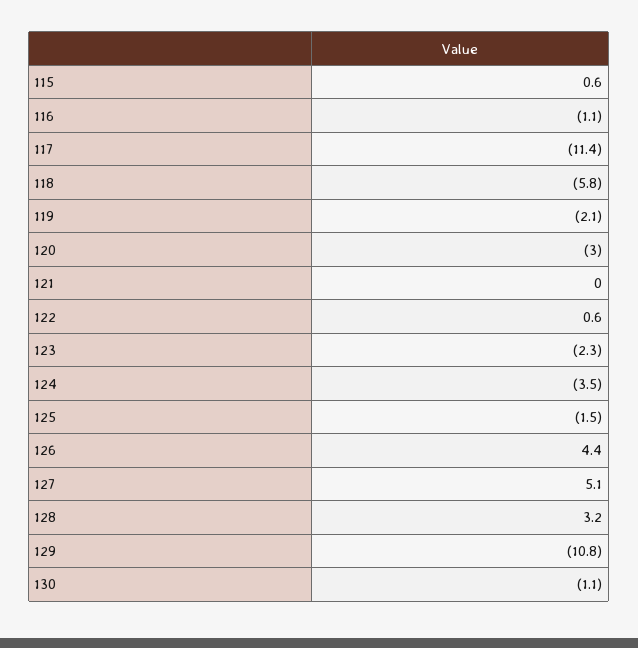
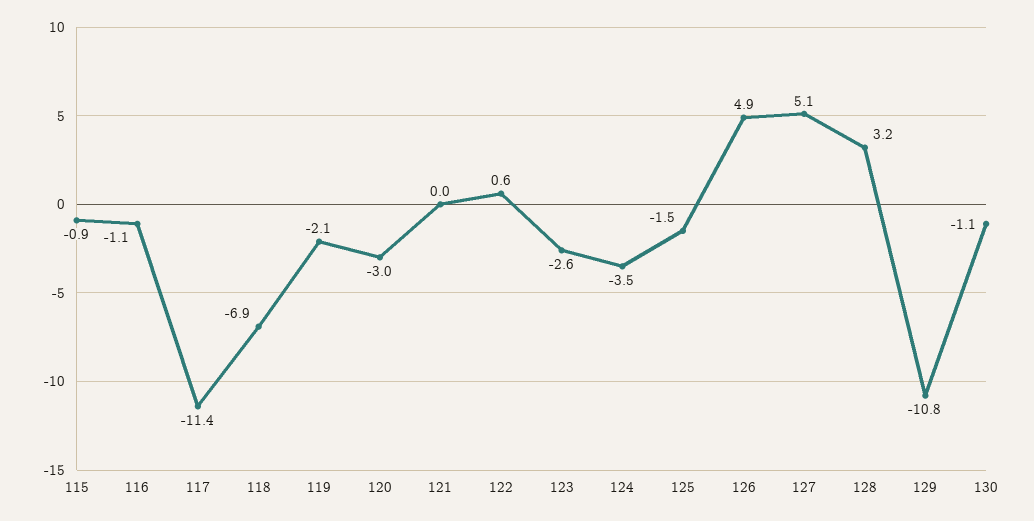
115: 0.6 -> -0.9
118: -5.8 -> -6.9
123: -2.3 -> -2.6
126: 4.4 -> 4.9

